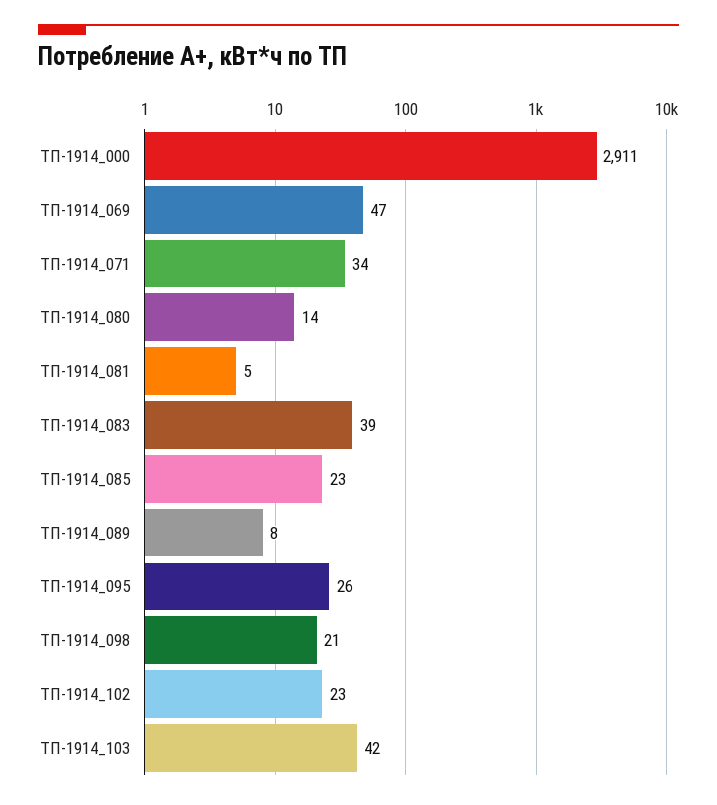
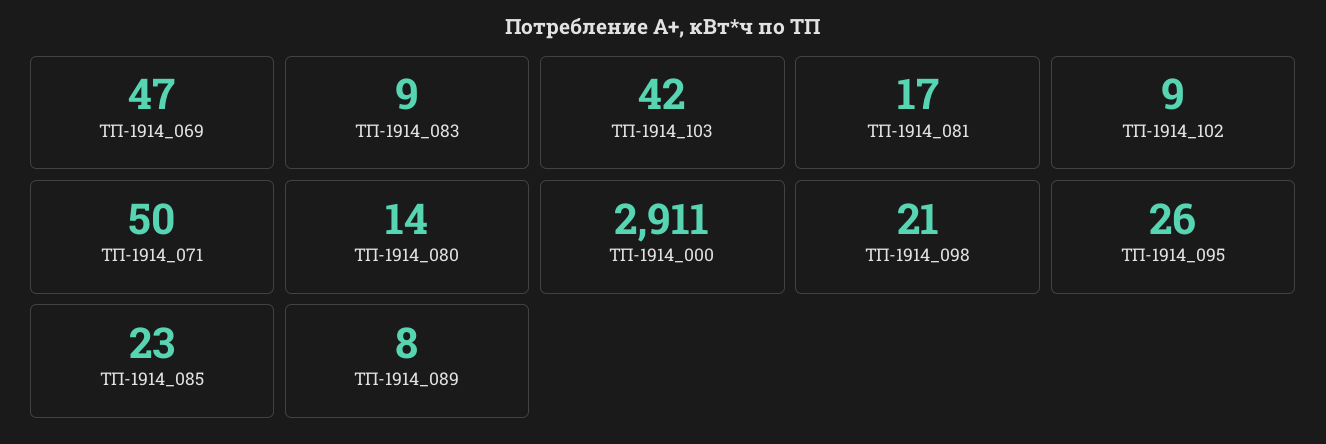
ТП-1914_071: 34 -> 50
ТП-1914_081: 5 -> 17
ТП-1914_083: 39 -> 9
ТП-1914_102: 23 -> 9

